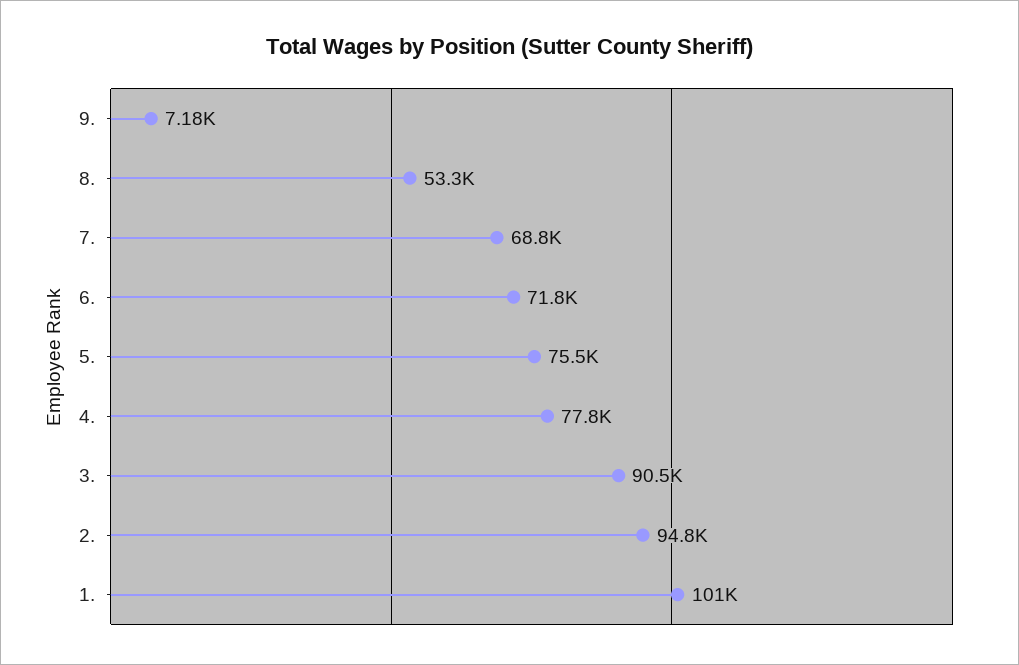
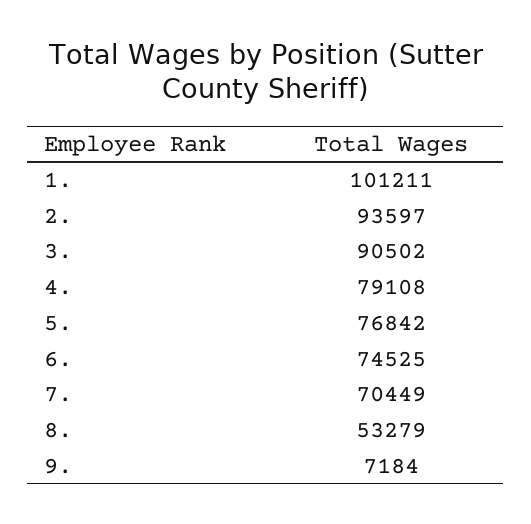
7.: 68800 -> 70449
6.: 71800 -> 74525
5.: 75500 -> 76842
4.: 77800 -> 79108
2.: 94800 -> 93597

